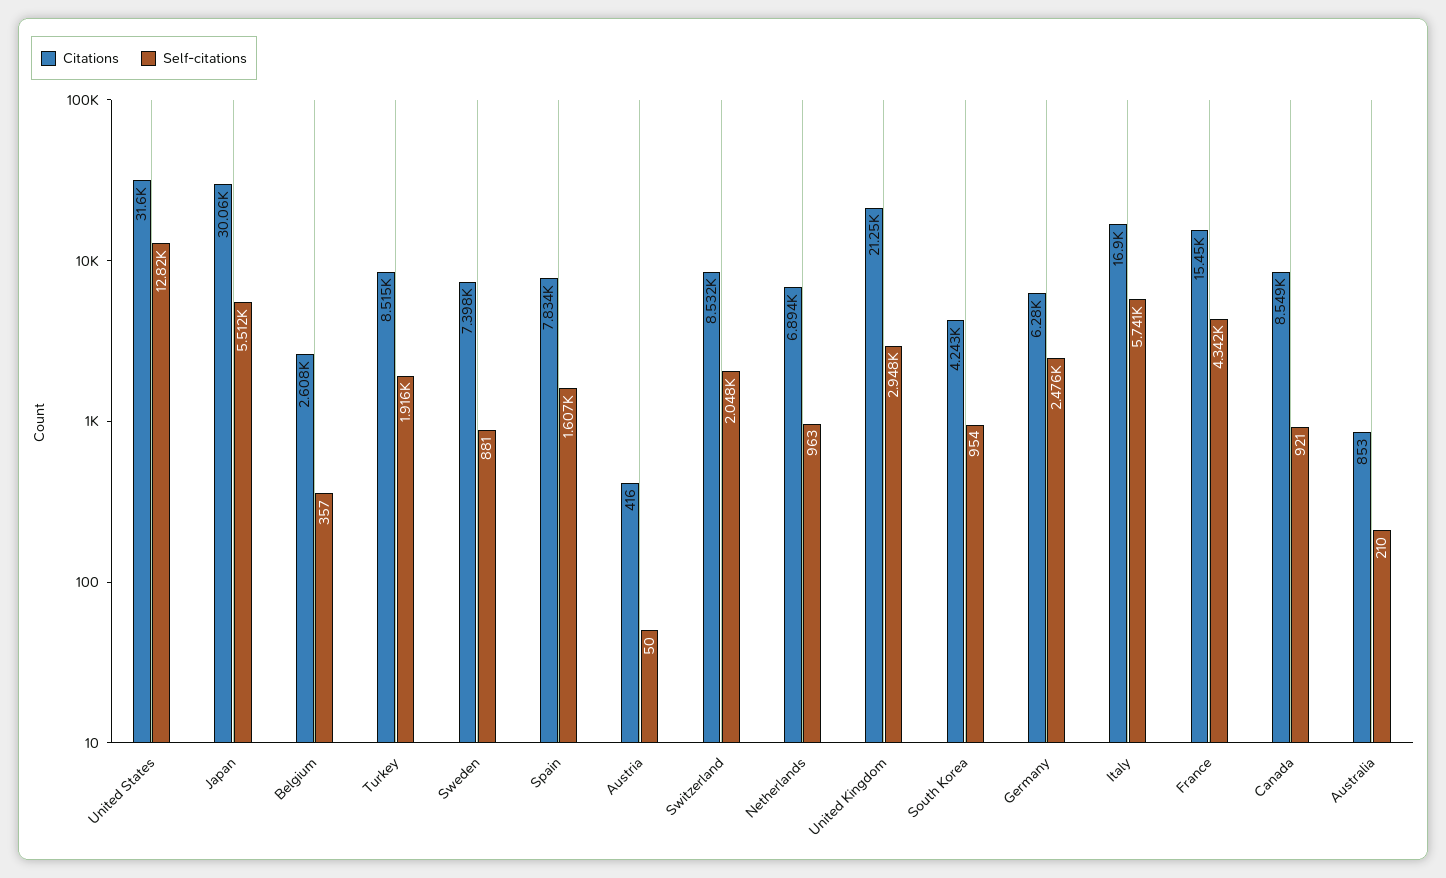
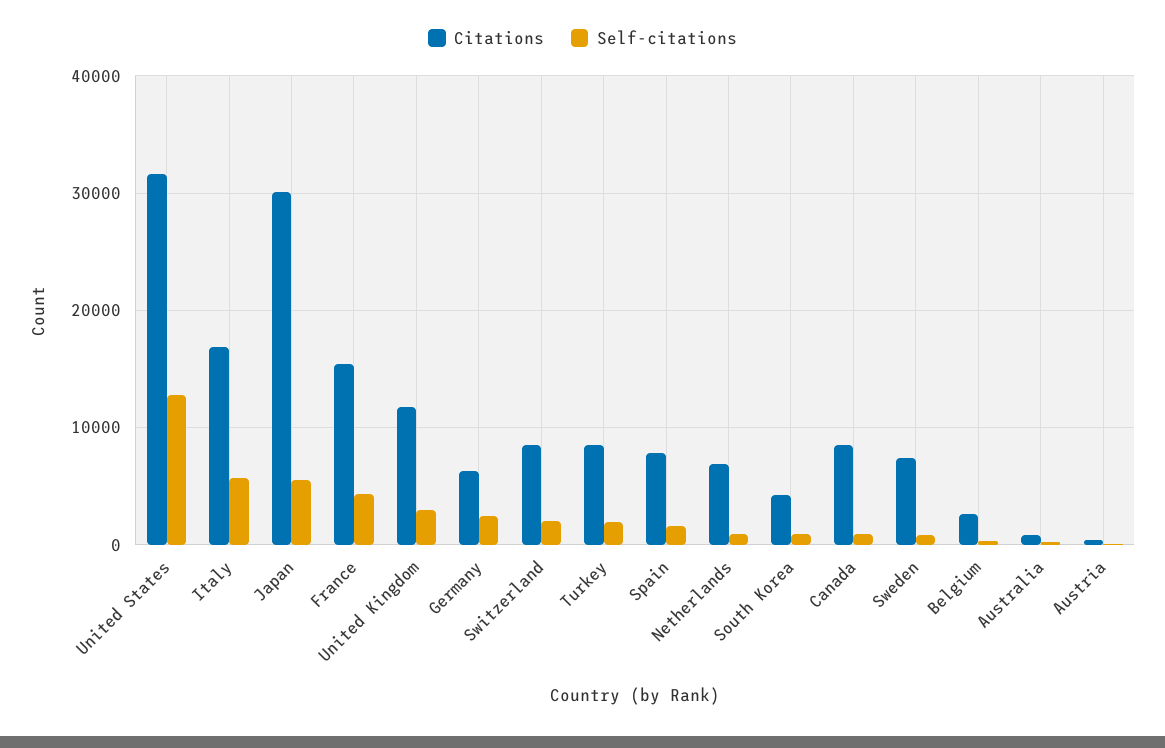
Citations, United Kingdom: 21250 -> 12000

